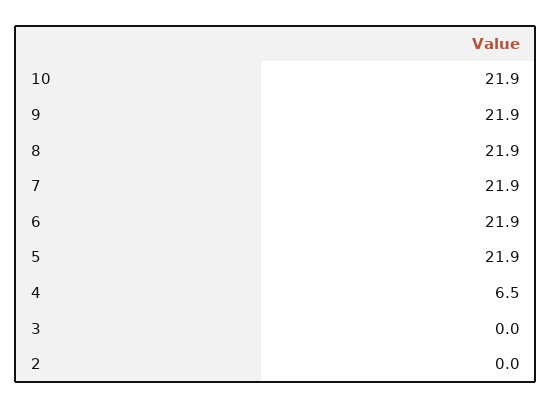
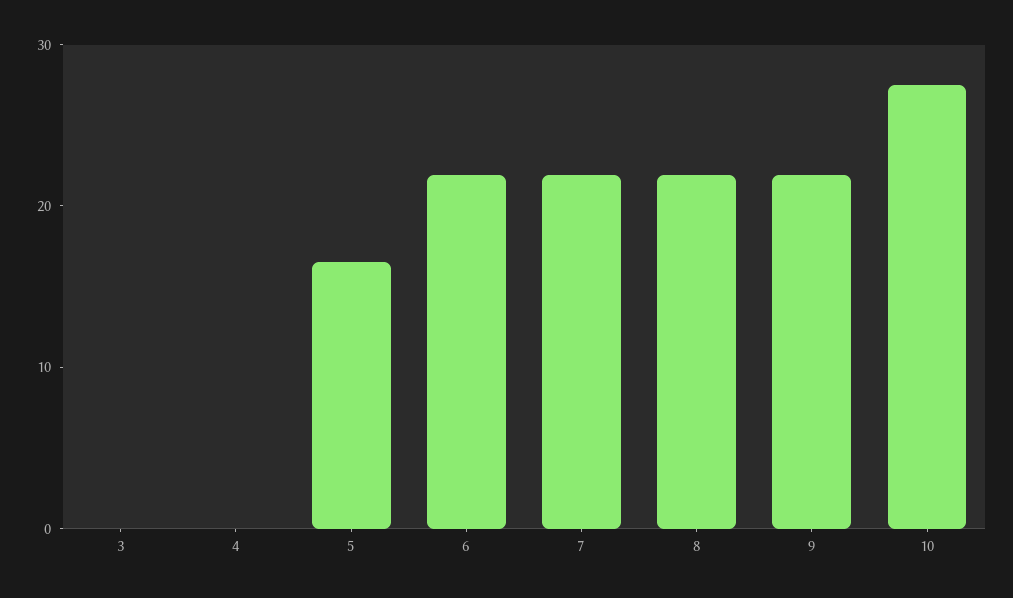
10: 21.9 -> 28
5: 21.9 -> 16
4: 6.5 -> 0
2: 0 -> none

